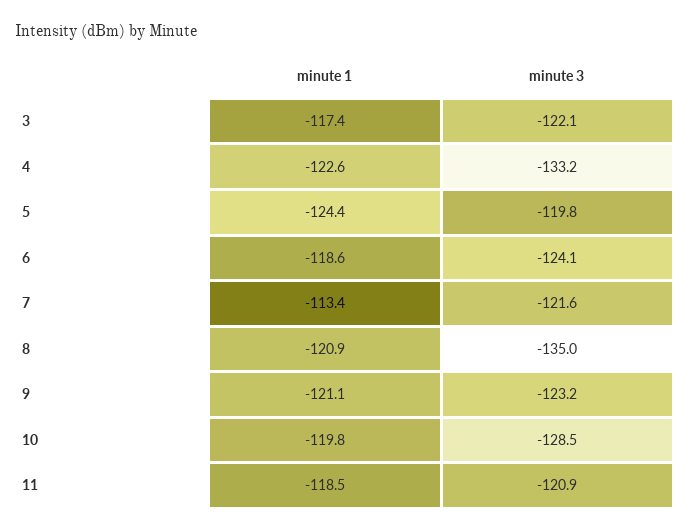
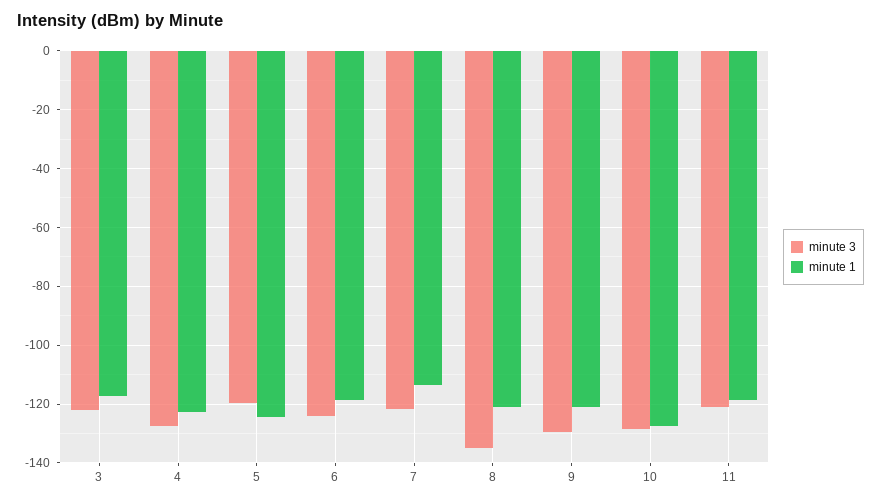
minute 3, 4: -133.2 -> -127.5
minute 3, 9: -123.2 -> -130
minute 1, 10: -119.8 -> -127.5

